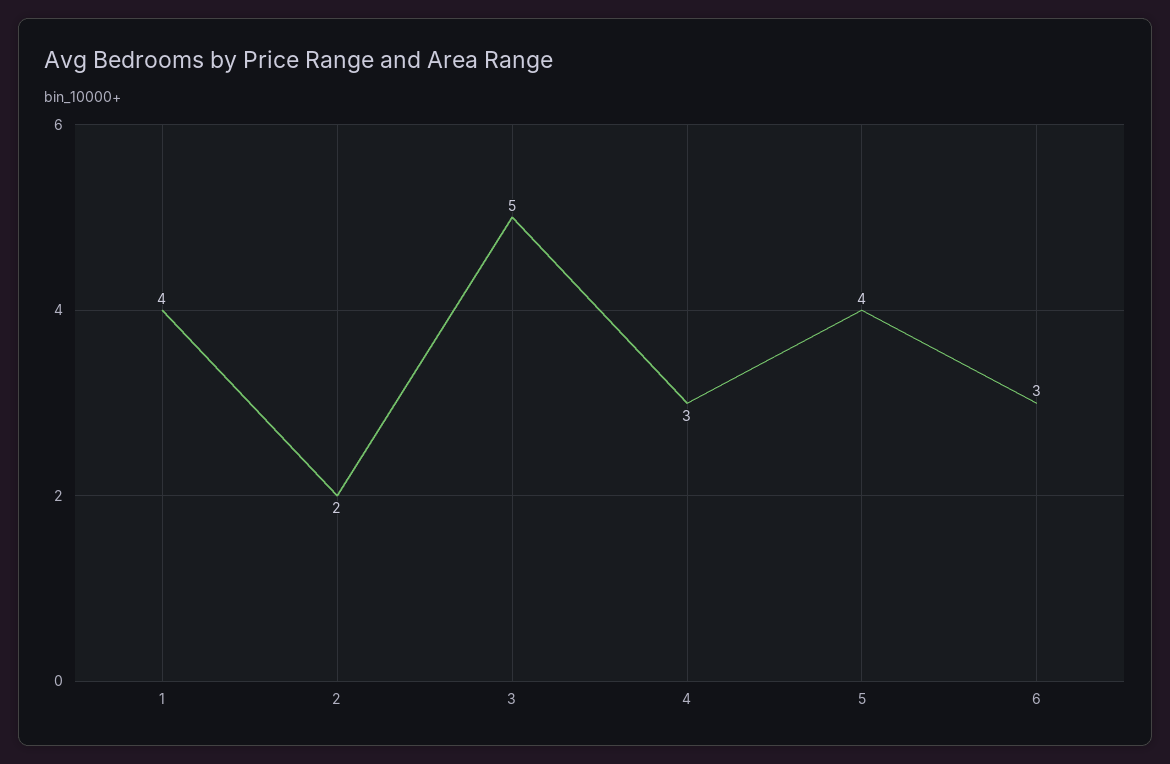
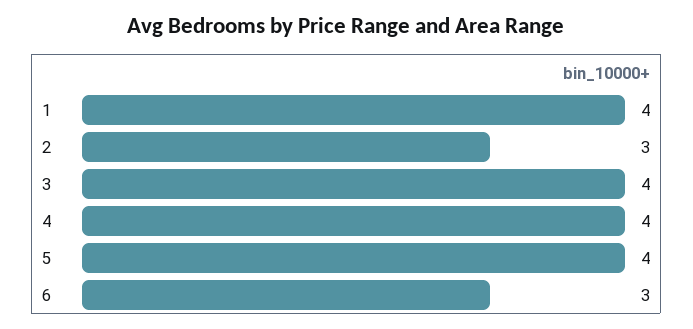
2: 2 -> 3
3: 5 -> 4
4: 3 -> 4

